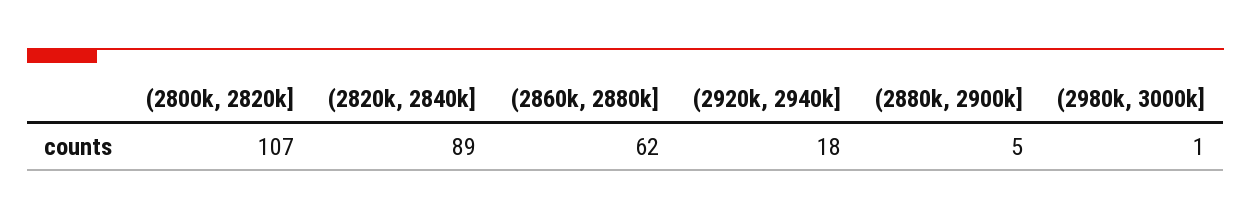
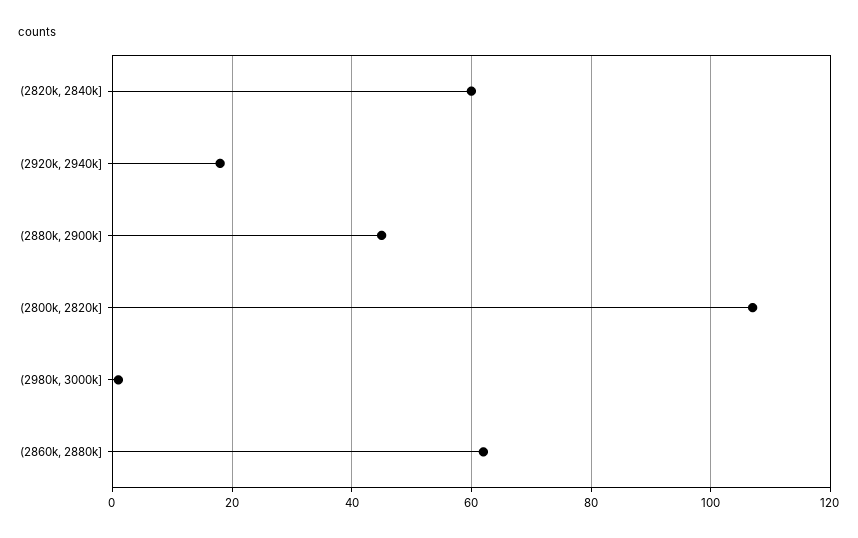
(2820k, 2840k]: 89 -> 60
(2880k, 2900k]: 5 -> 45

